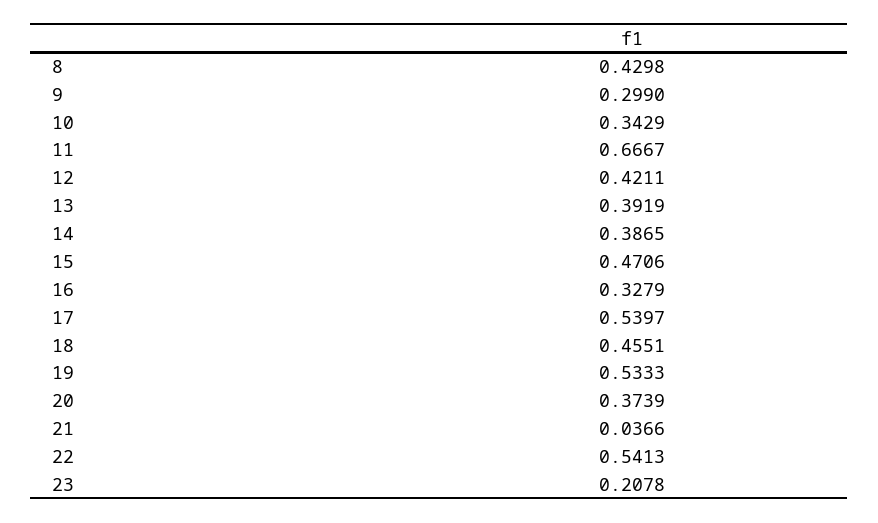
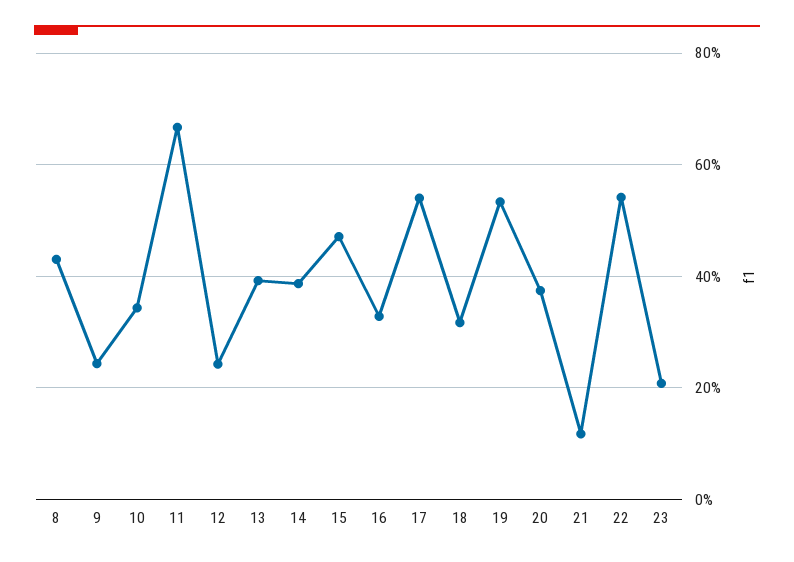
9: 0.299 -> 0.24
12: 0.4211 -> 0.24
18: 0.4551 -> 0.32
21: 0.0366 -> 0.12

